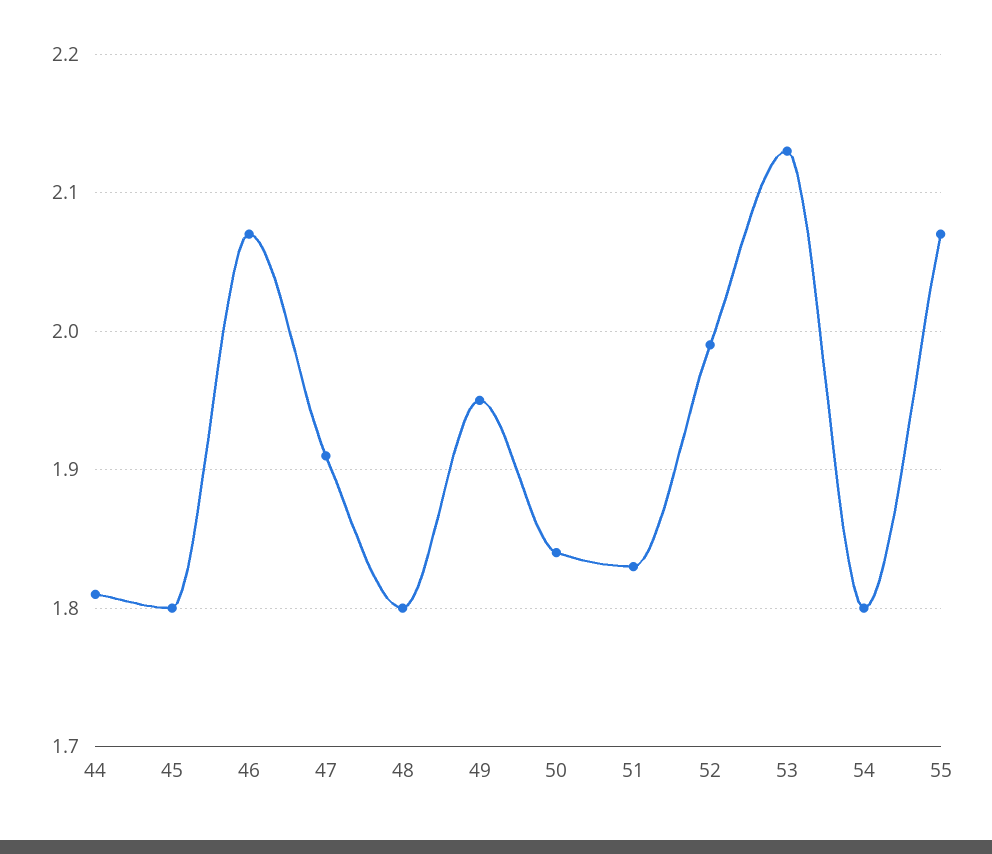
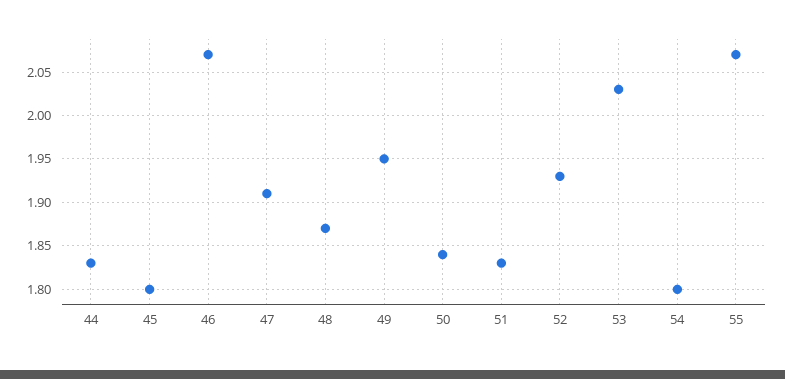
44: 1.81 -> 1.83
48: 1.8 -> 1.87
52: 1.99 -> 1.93
53: 2.13 -> 2.03

